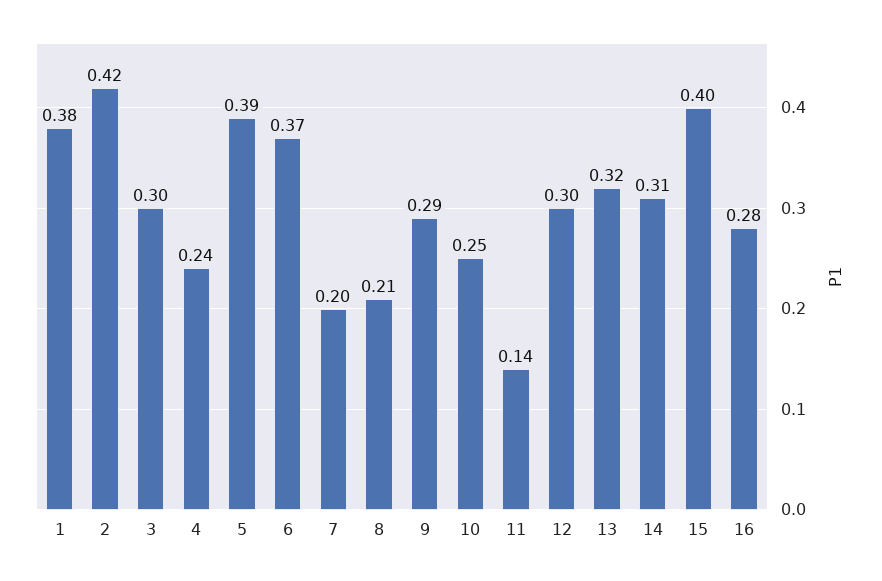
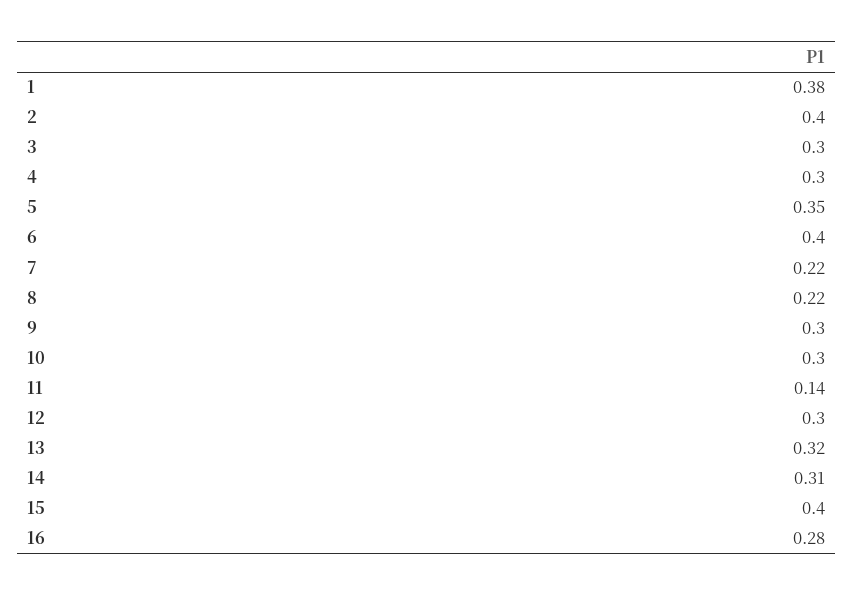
2: 0.42 -> 0.4
4: 0.24 -> 0.3
5: 0.39 -> 0.35
6: 0.37 -> 0.4
7: 0.2 -> 0.22
8: 0.21 -> 0.22
9: 0.29 -> 0.3
10: 0.25 -> 0.3

